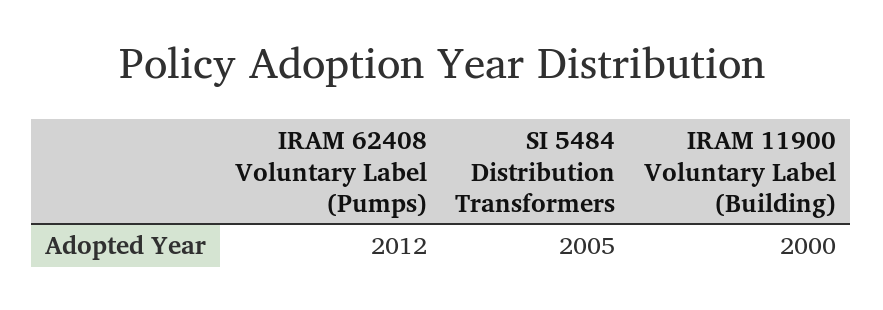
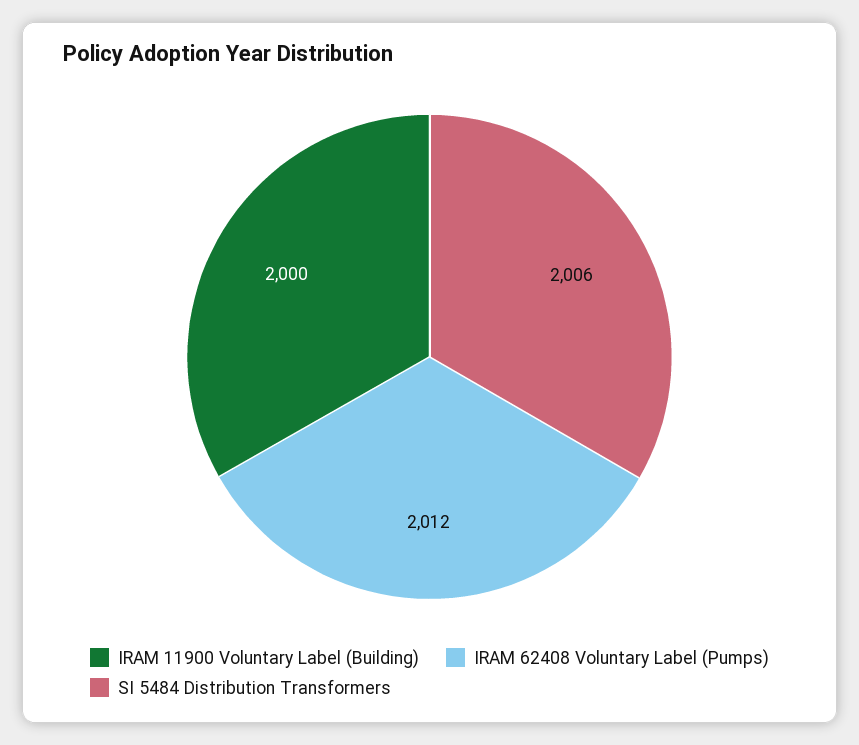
SI 5484 Distribution Transformers: 2005 -> 2006

